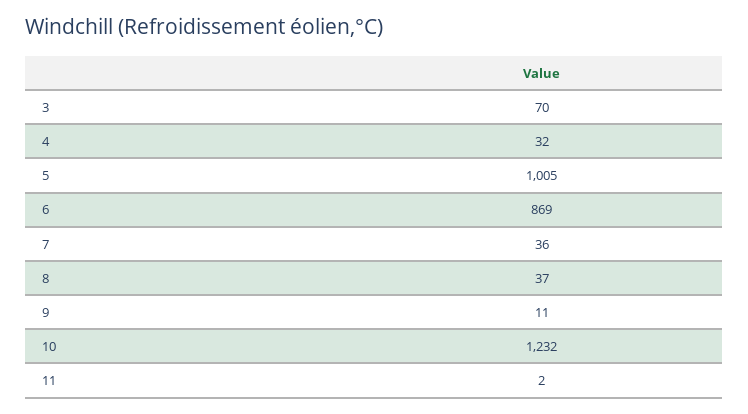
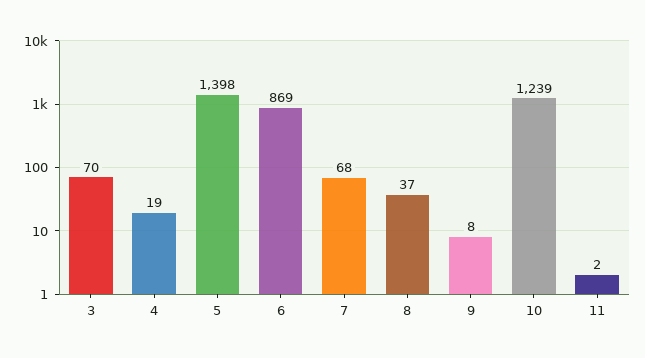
4: 32 -> 19
5: 1005 -> 1398
7: 36 -> 68
9: 11 -> 8
10: 1232 -> 1239

